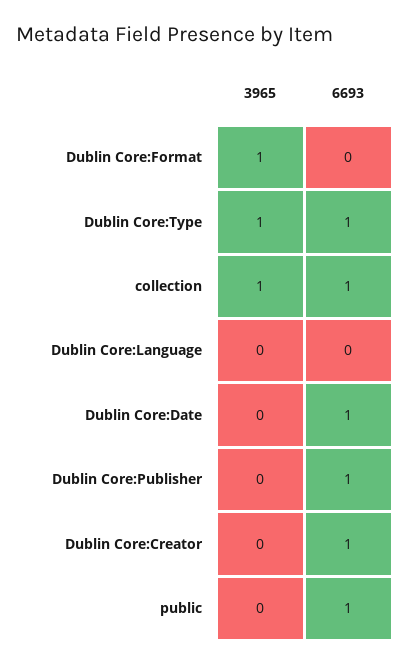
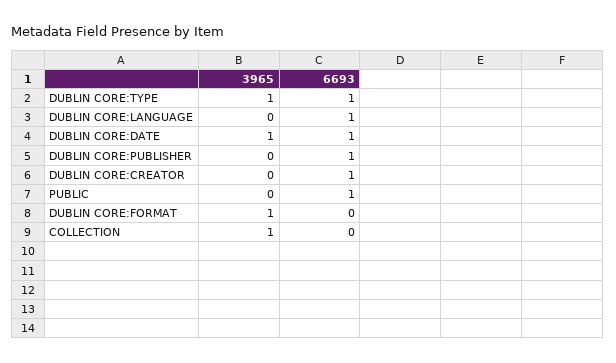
6693, collection: 1 -> 0
6693, Dublin Core:Language: 0 -> 1
3965, Dublin Core:Date: 0 -> 1

